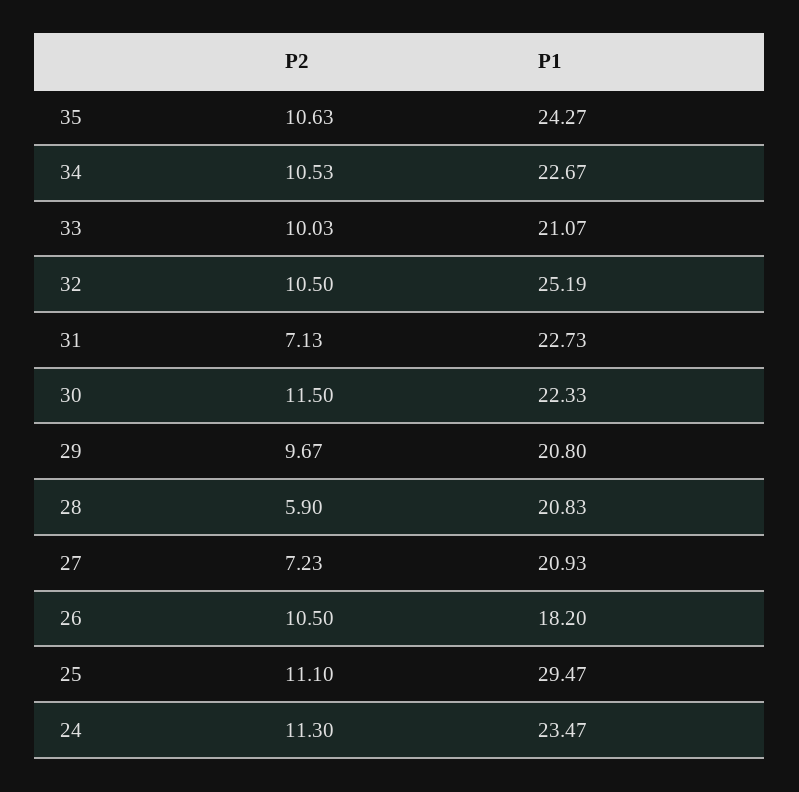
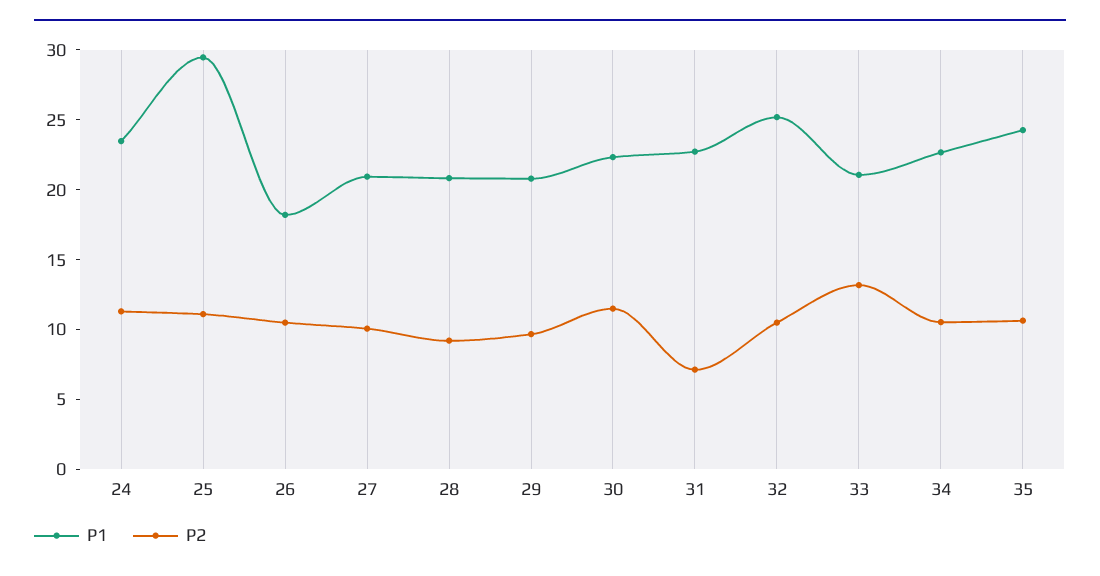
P2, 33: 10.03 -> 13
P2, 28: 5.9 -> 9
P2, 27: 7.23 -> 10

